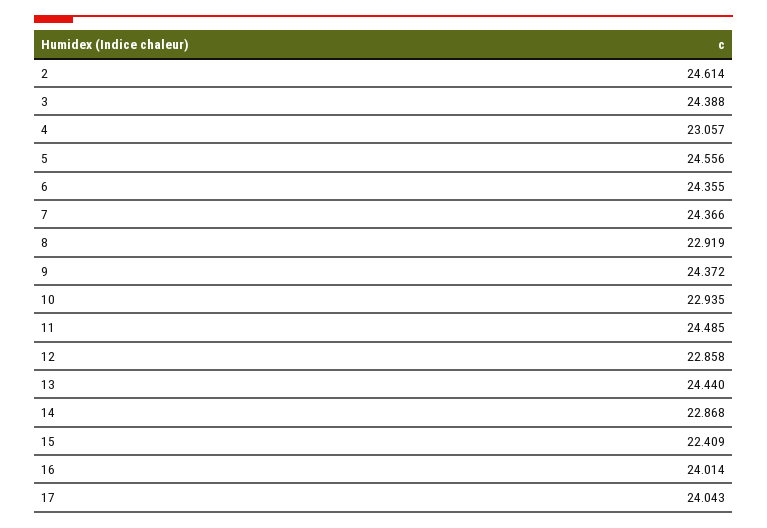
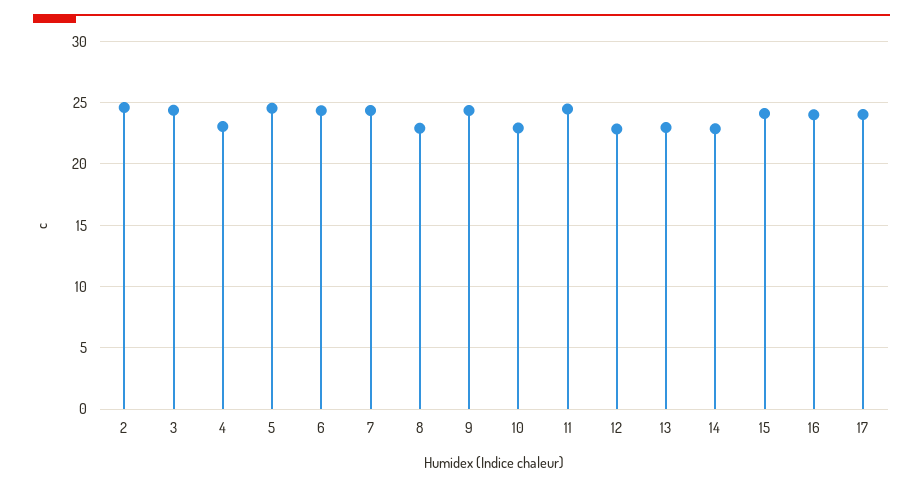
13: 24.44 -> 23
15: 22.409 -> 24

